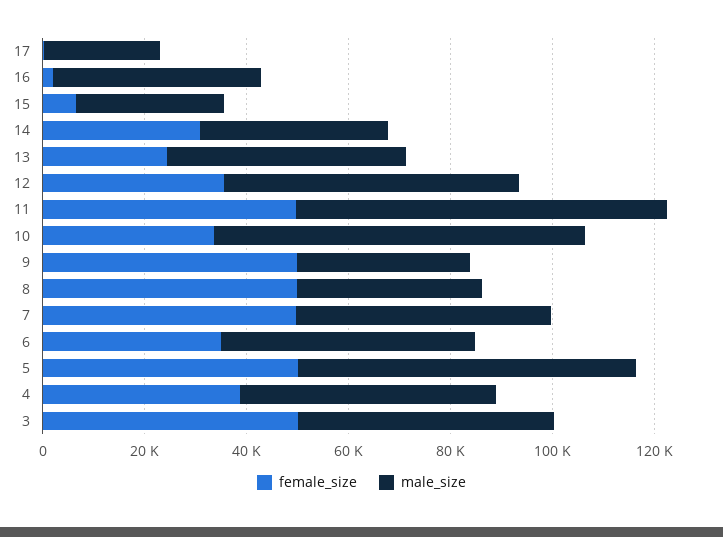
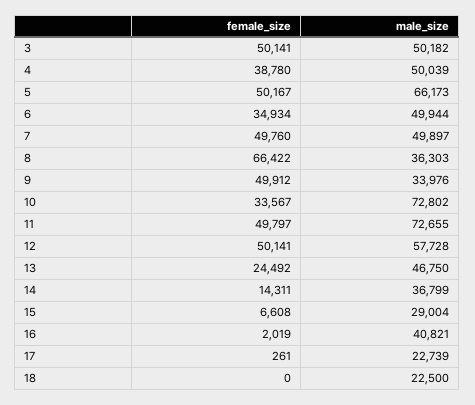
female_size, 14: 30000 -> 14311
female_size, 12: 35000 -> 50141
female_size, 8: 50000 -> 66422
female_size, 18: none -> 0
male_size, 18: none -> 22500

